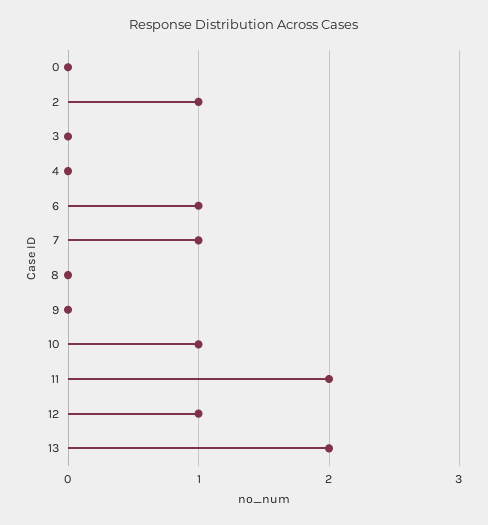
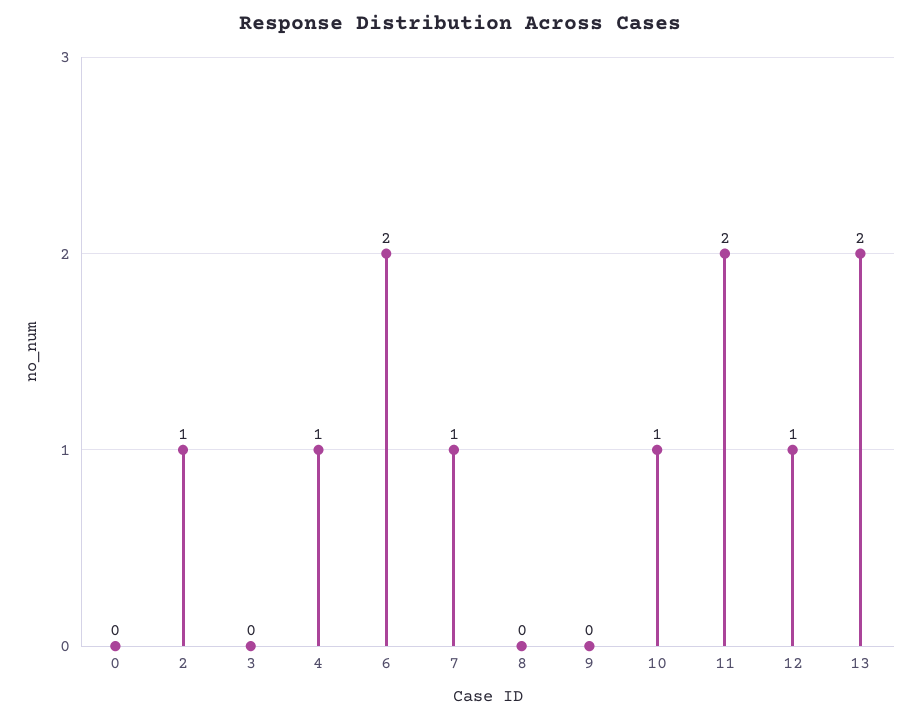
4: 0 -> 1
6: 1 -> 2

